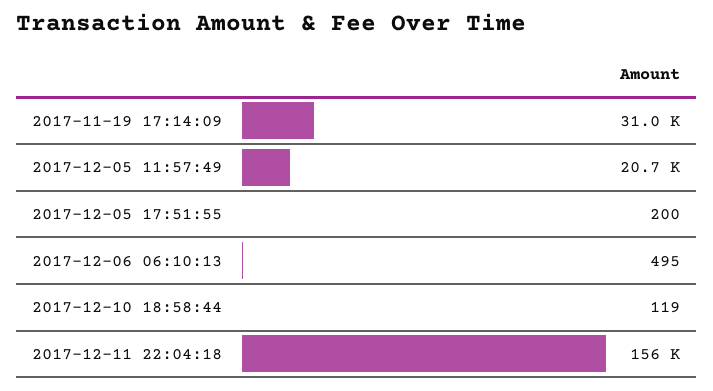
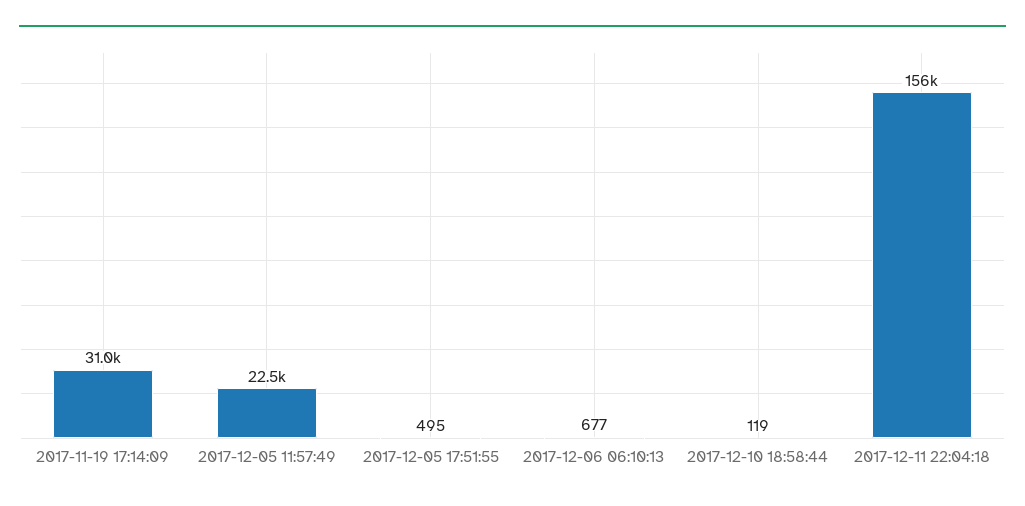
2017-12-05 11:57:49: 20700 -> 22500
2017-12-05 17:51:55: 200 -> 495
2017-12-06 06:10:13: 495 -> 677

